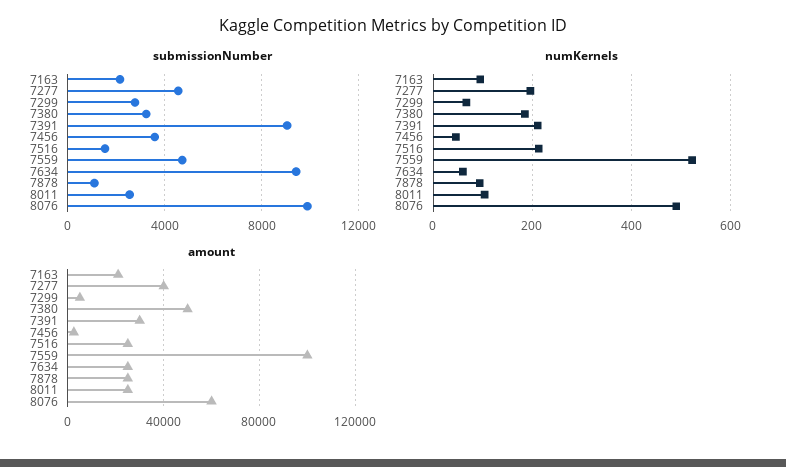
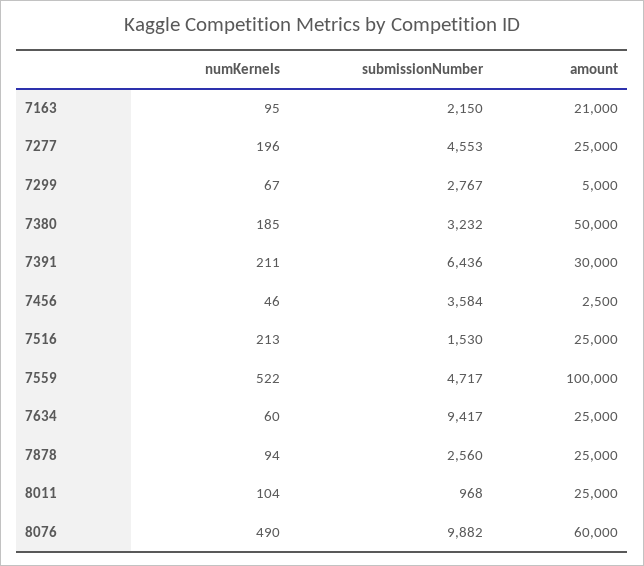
submissionNumber, 7391: 9000 -> 6436
submissionNumber, 7878: 1000 -> 2560
submissionNumber, 8011: 2500 -> 968
amount, 7277: 40000 -> 25000

